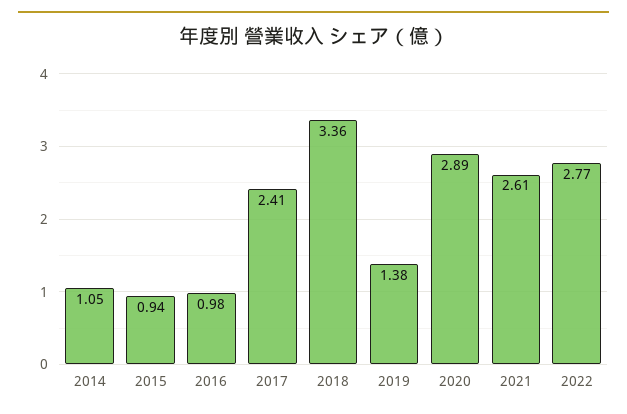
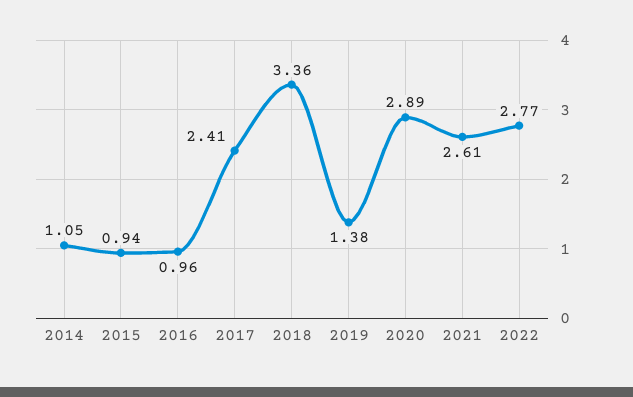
2016: 0.98 -> 0.96

